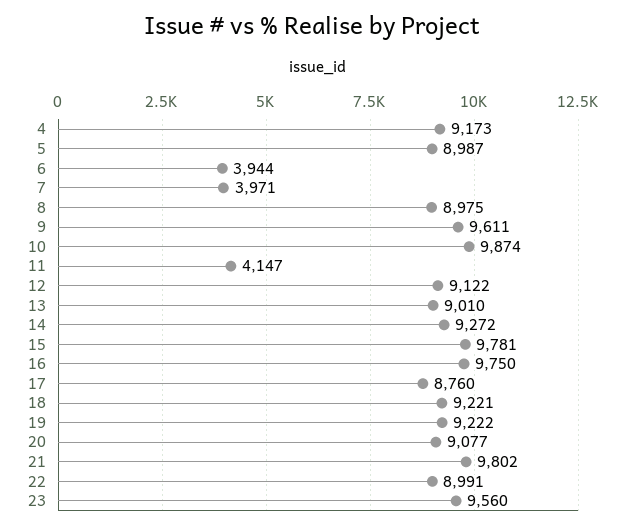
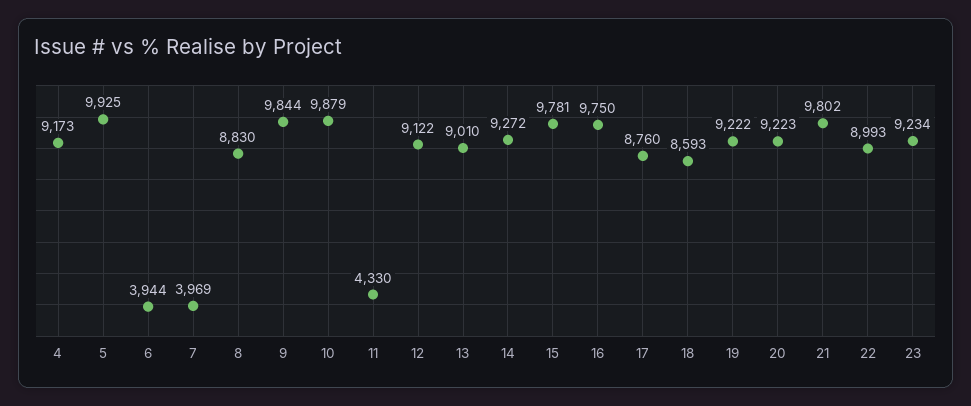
5: 8987 -> 9925
7: 3971 -> 3969
8: 8975 -> 8830
9: 9611 -> 9844
10: 9874 -> 9879
11: 4147 -> 4330
18: 9221 -> 8593
20: 9077 -> 9223
22: 8991 -> 8993
23: 9560 -> 9234

